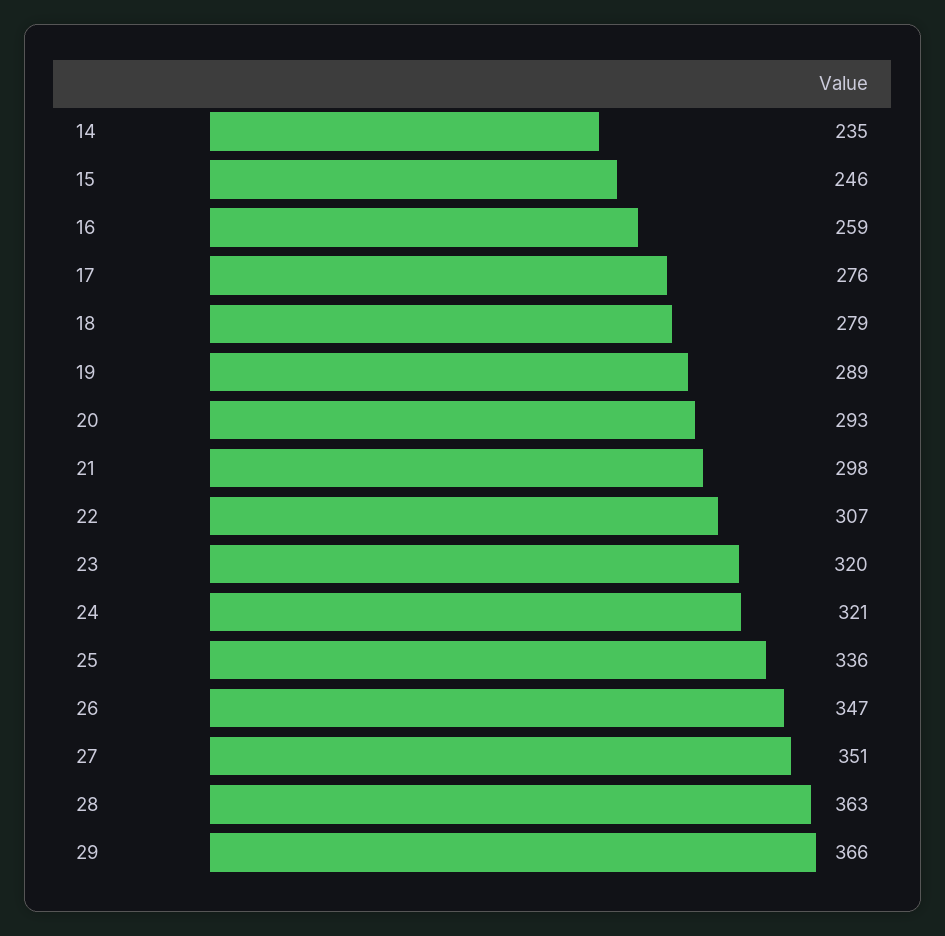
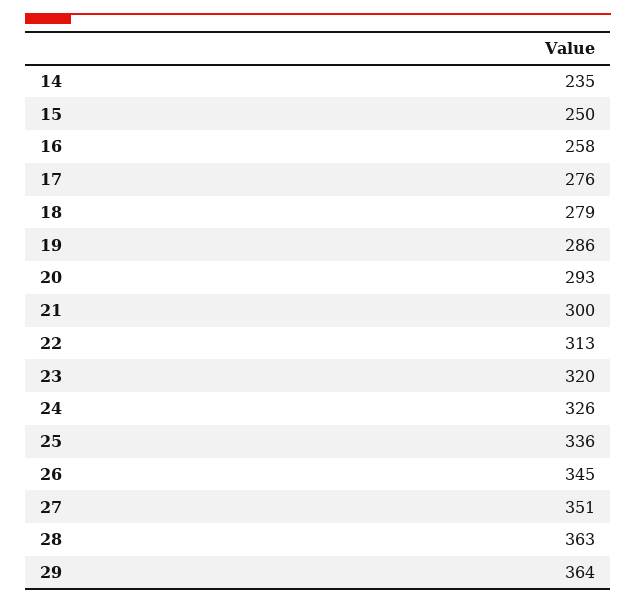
15: 246 -> 250
16: 259 -> 258
19: 289 -> 286
21: 298 -> 300
22: 307 -> 313
24: 321 -> 326
26: 347 -> 345
29: 366 -> 364

